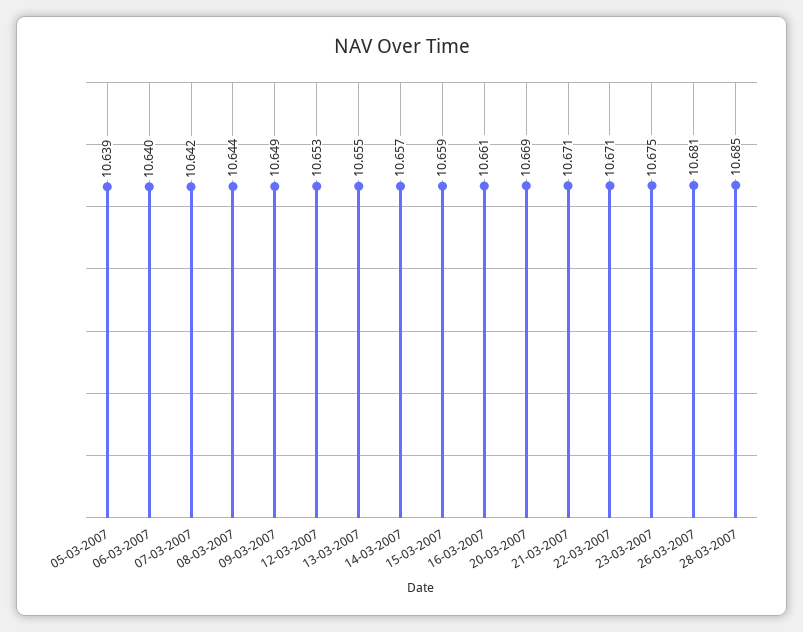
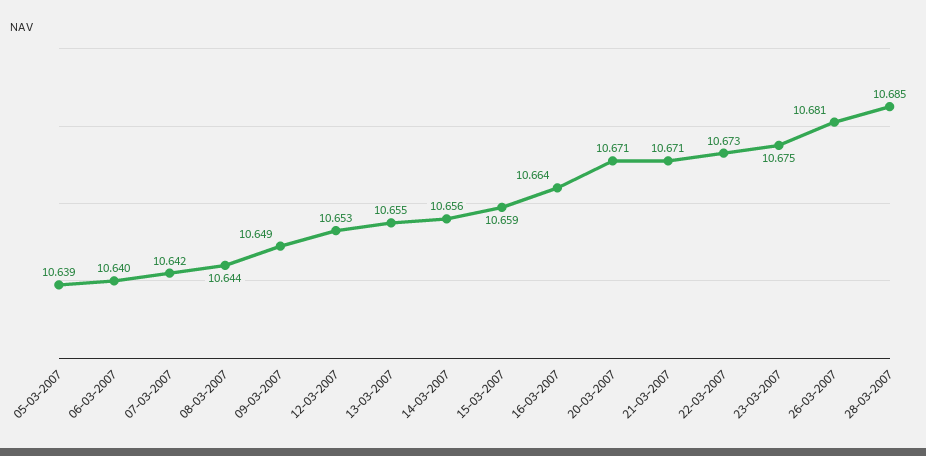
14-03-2007: 10.657 -> 10.656
16-03-2007: 10.661 -> 10.664
20-03-2007: 10.669 -> 10.671
22-03-2007: 10.671 -> 10.673

